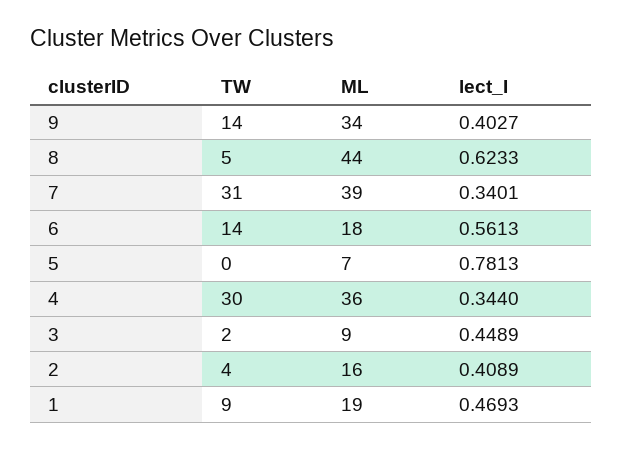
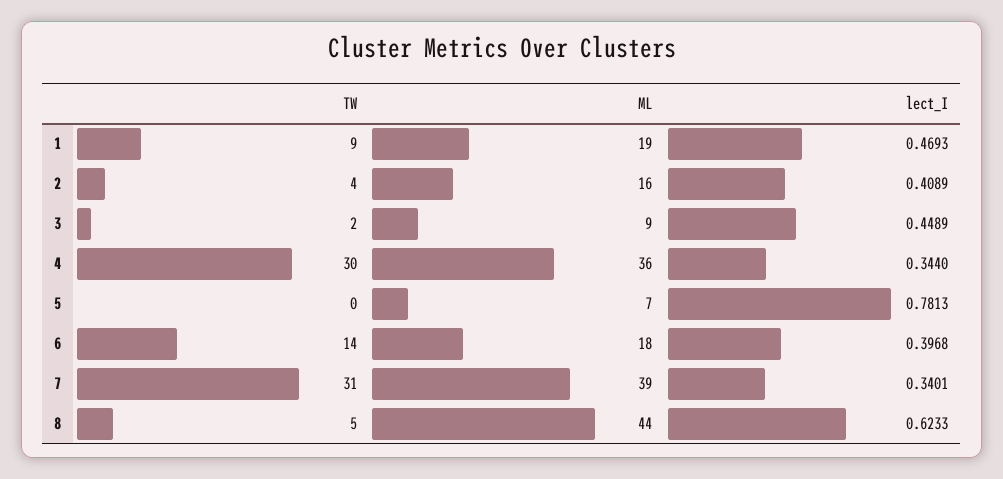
TW, 9: 14 -> none
ML, 9: 34 -> none
lect_I, 9: 0.4027 -> none
lect_I, 6: 0.5613 -> 0.3968

